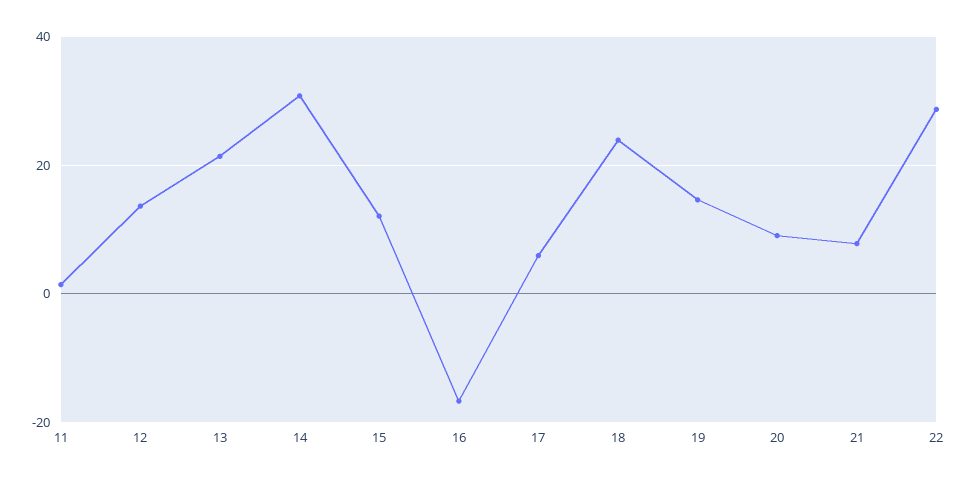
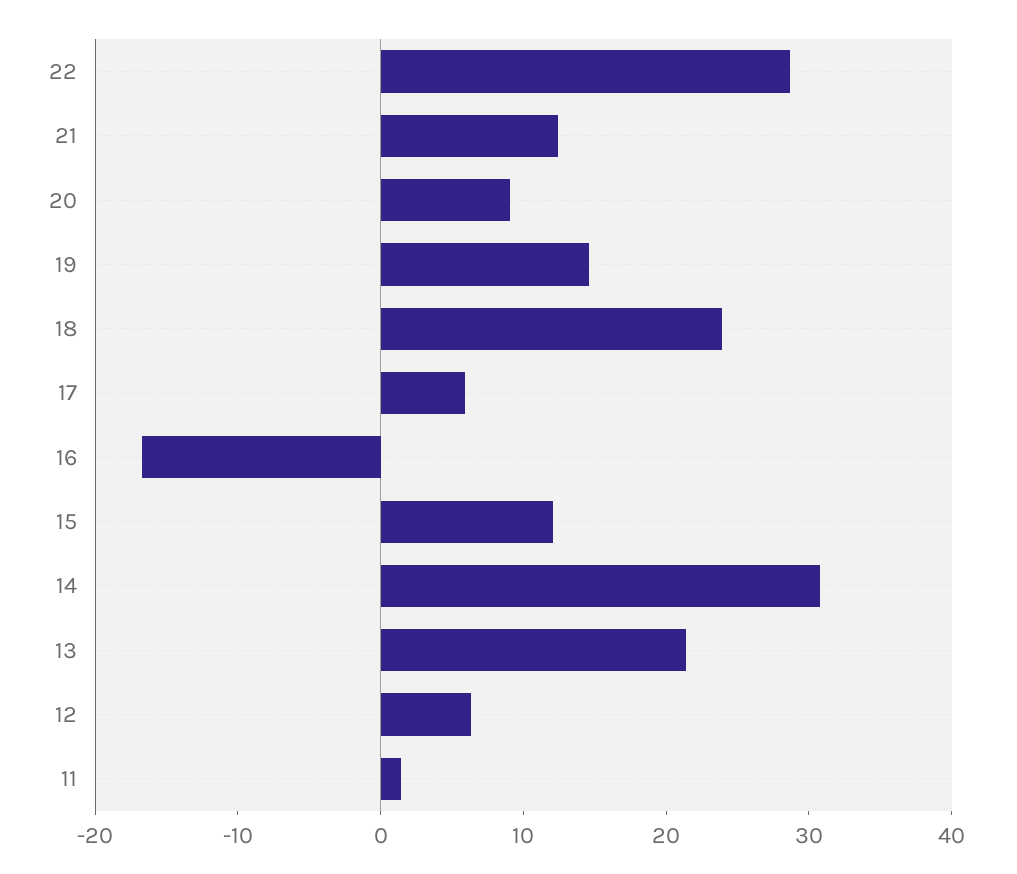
12: 14 -> 6
21: 8 -> 12

